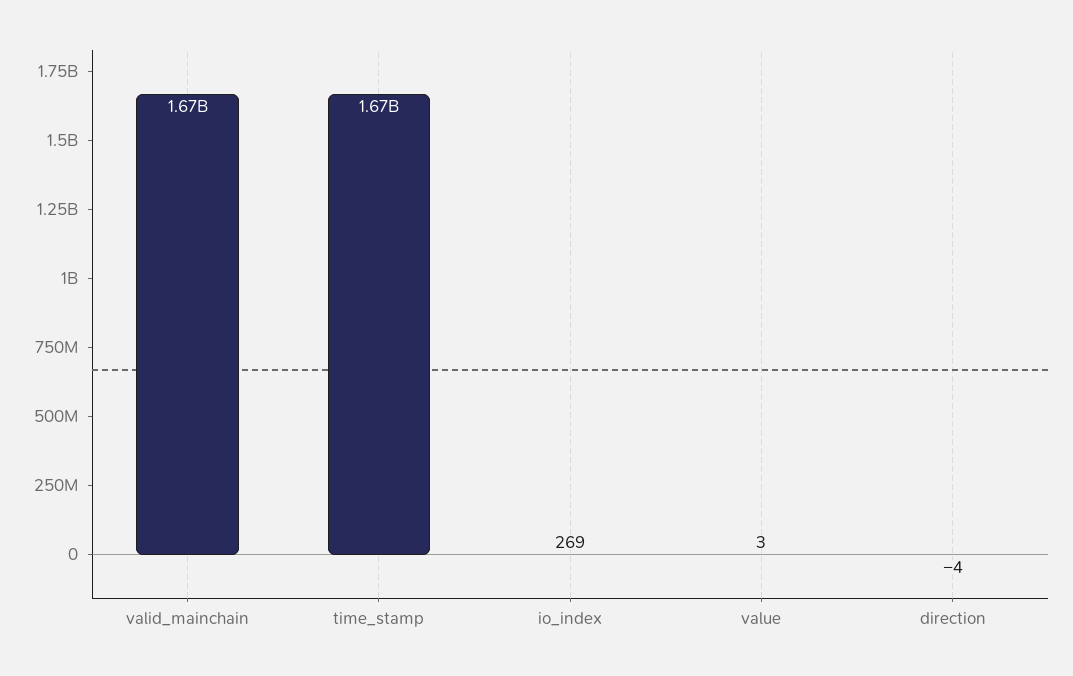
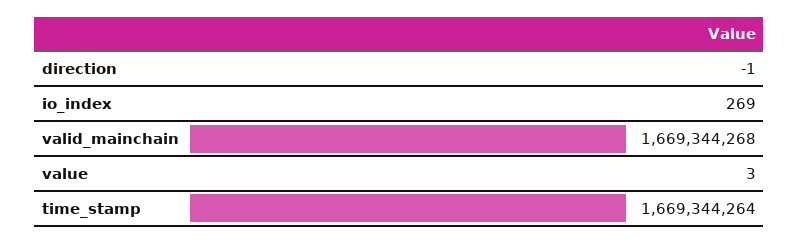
direction: -4 -> -1

